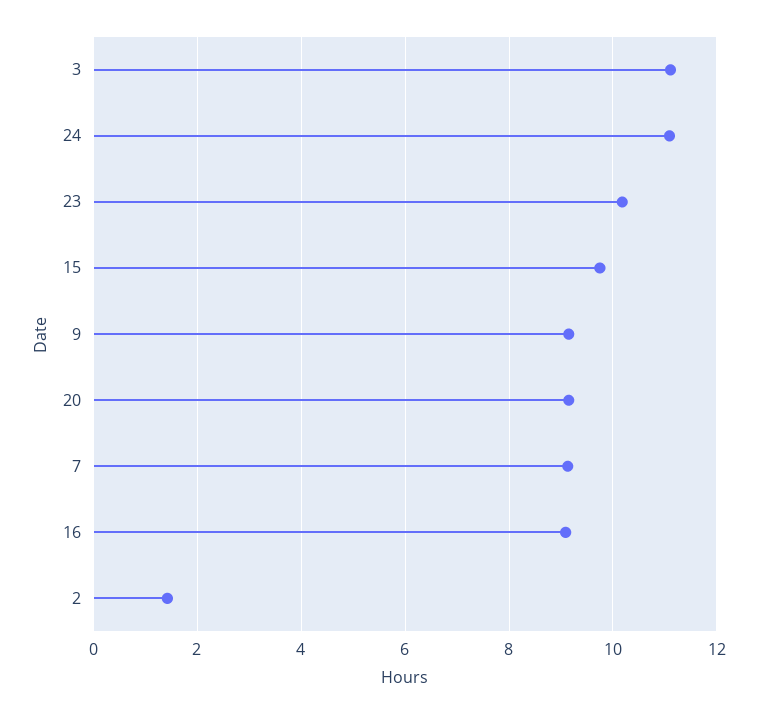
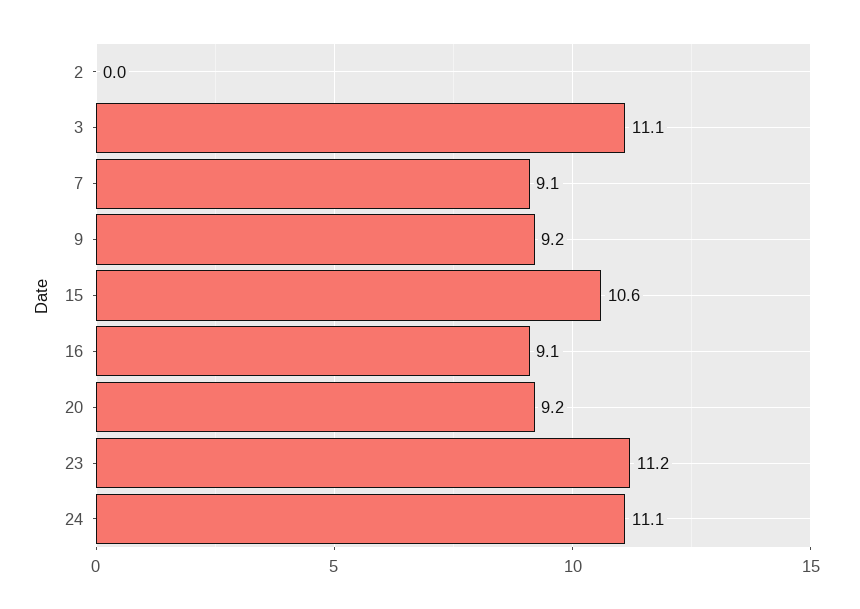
23: 10.2 -> 11.2
15: 9.8 -> 10.6
2: 1.4 -> 0

